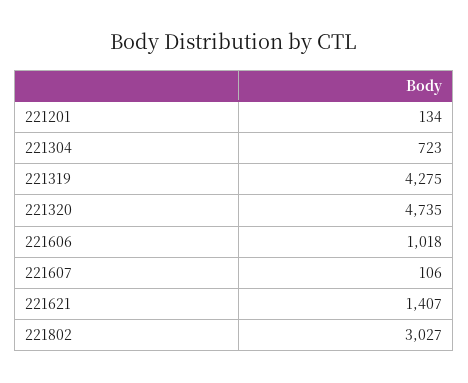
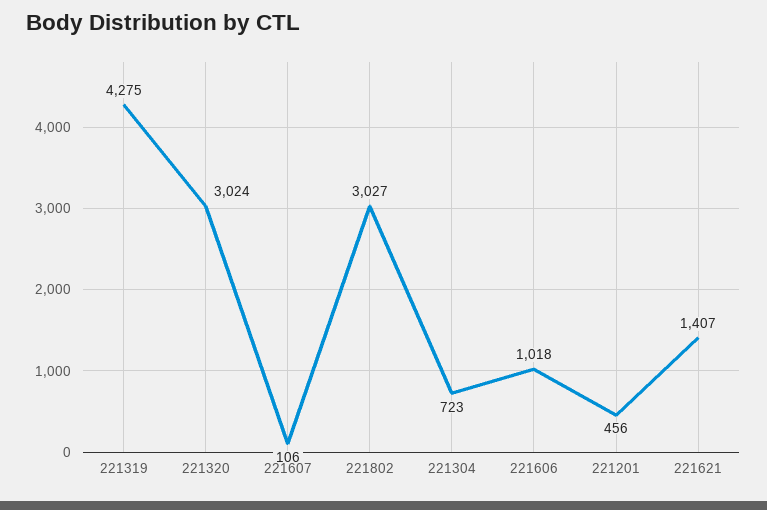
221201: 134 -> 456
221320: 4735 -> 3024

